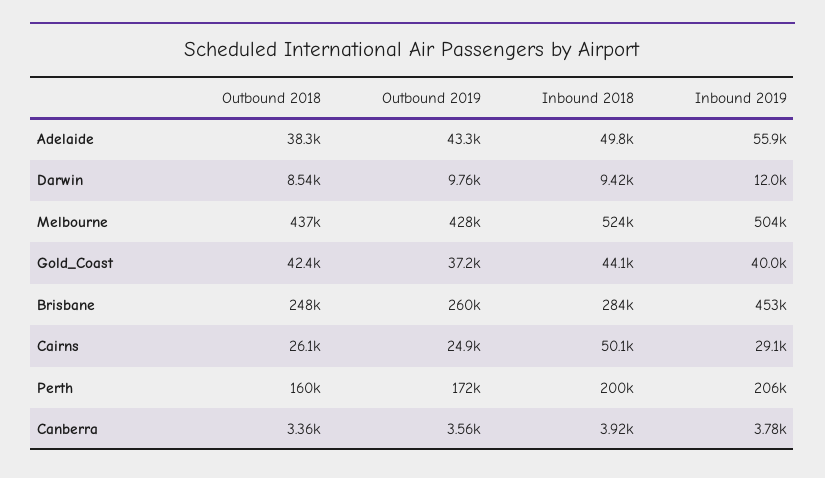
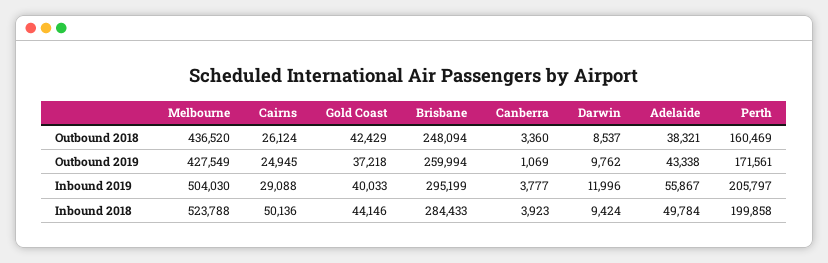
Inbound 2019, Brisbane: 453000 -> 295199
Outbound 2019, Canberra: 3560 -> 1069

